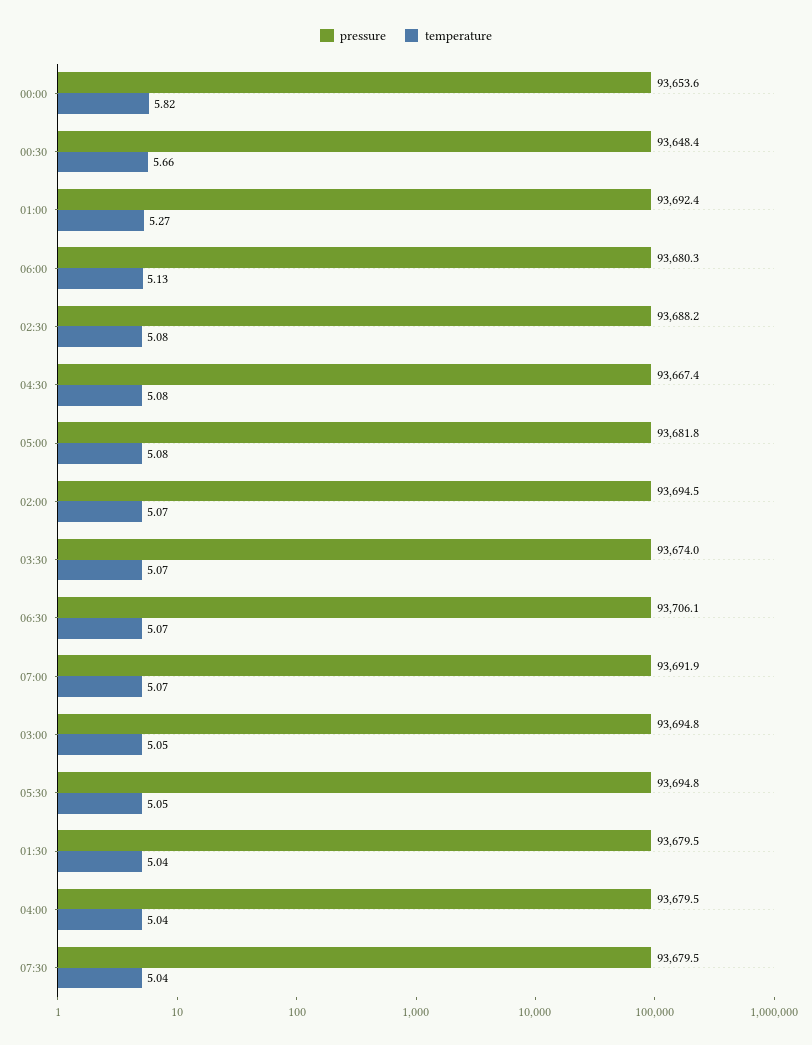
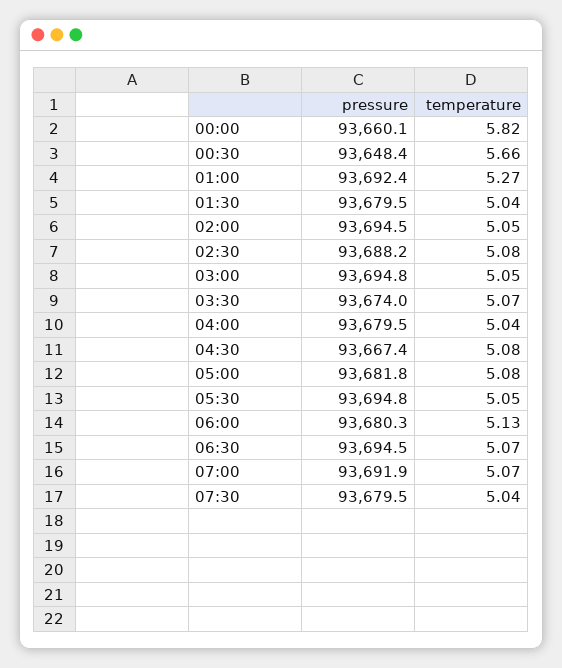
pressure, 00:00: 93653.6 -> 93660.1
temperature, 02:00: 5.07 -> 5.05
pressure, 06:30: 93706.1 -> 93694.5

